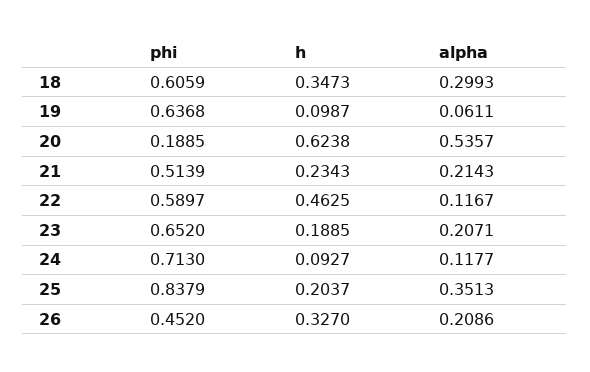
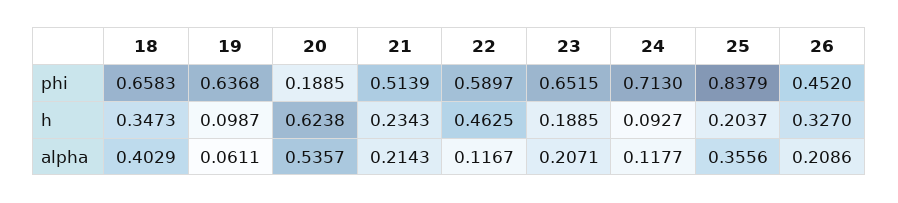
phi, 18: 0.6059 -> 0.6583
alpha, 18: 0.2993 -> 0.4029
phi, 23: 0.652 -> 0.6515
alpha, 25: 0.3513 -> 0.3556

